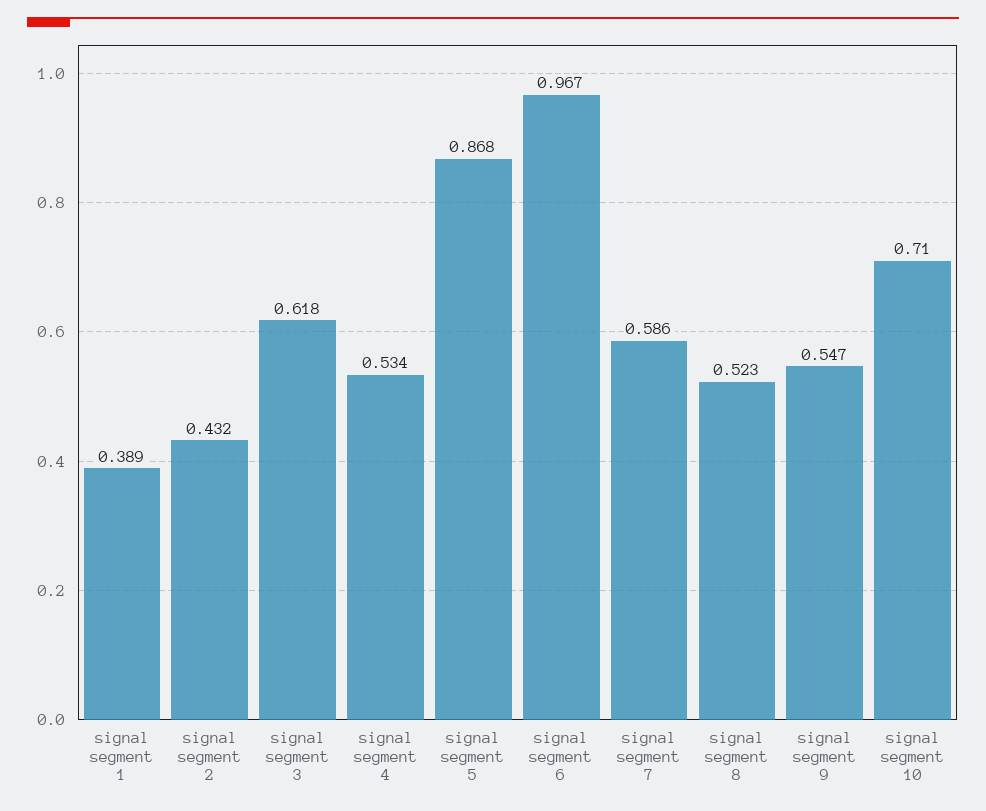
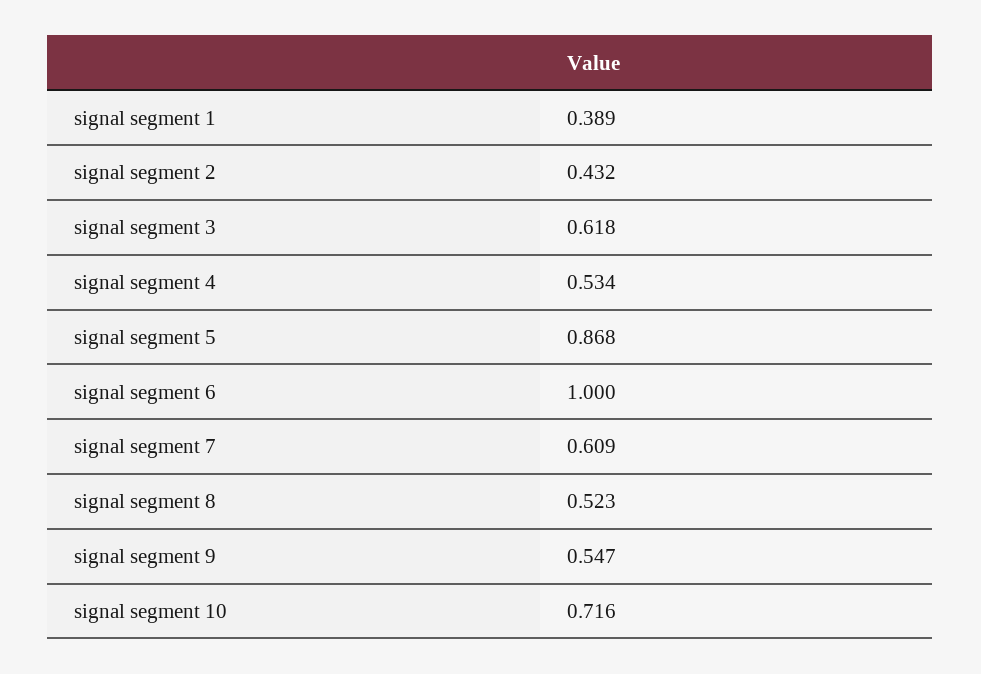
signal segment 6: 0.967 -> 1
signal segment 7: 0.586 -> 0.609
signal segment 10: 0.71 -> 0.716

